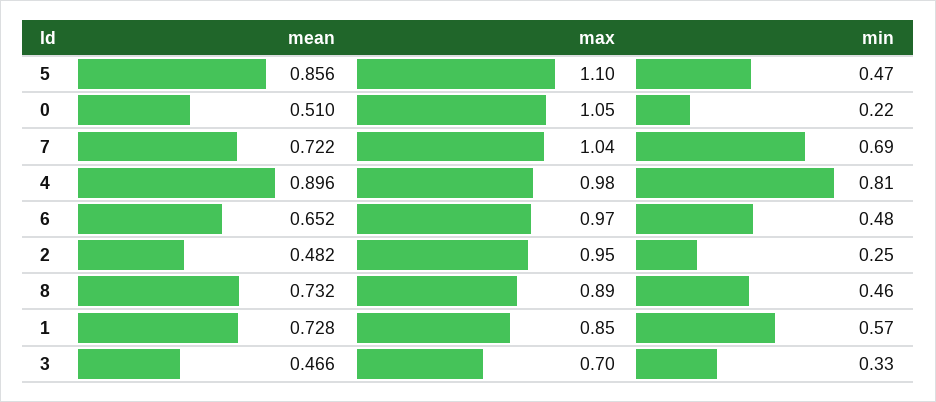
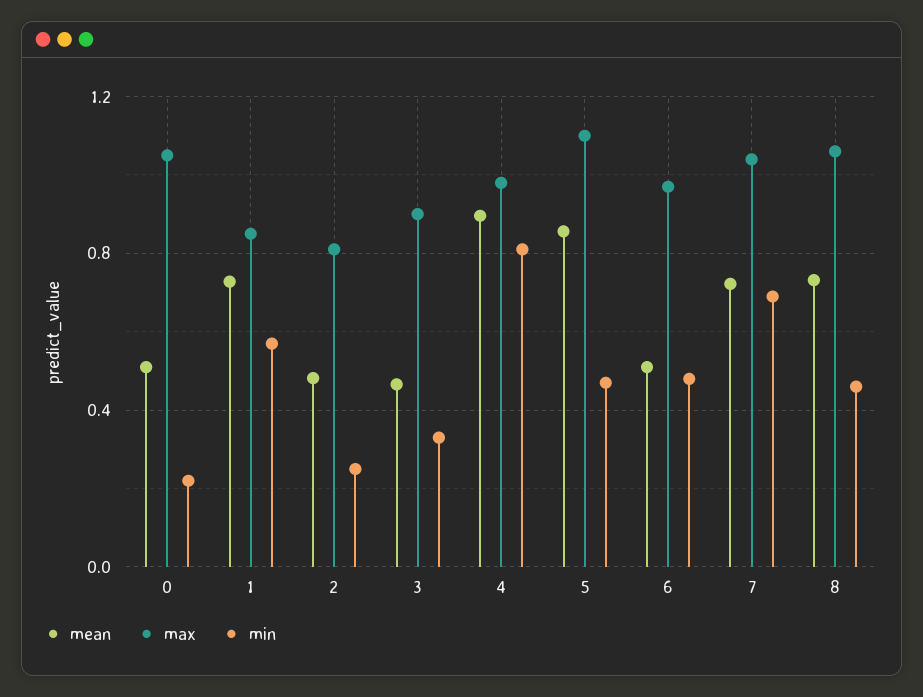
mean, 6: 0.652 -> 0.5
max, 2: 0.95 -> 0.8
max, 8: 0.89 -> 1.05
max, 3: 0.7 -> 0.9

